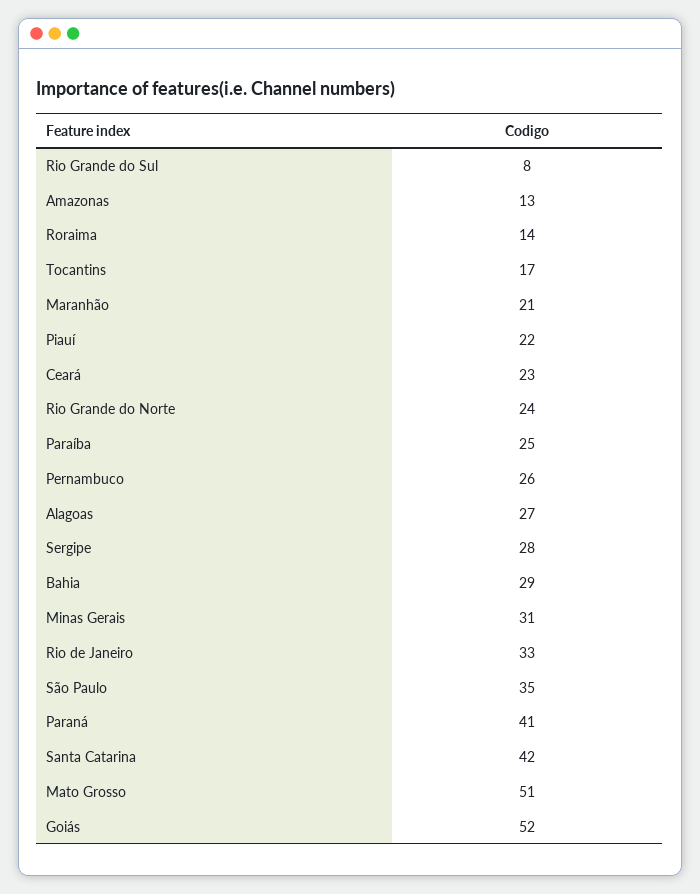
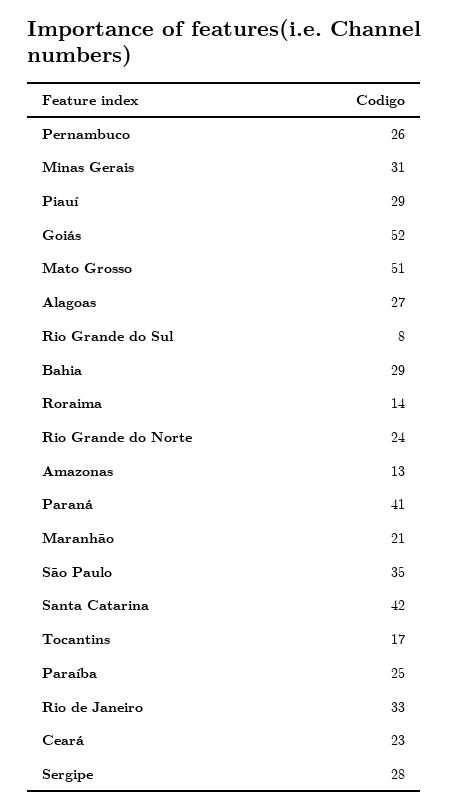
Piauí: 22 -> 29

